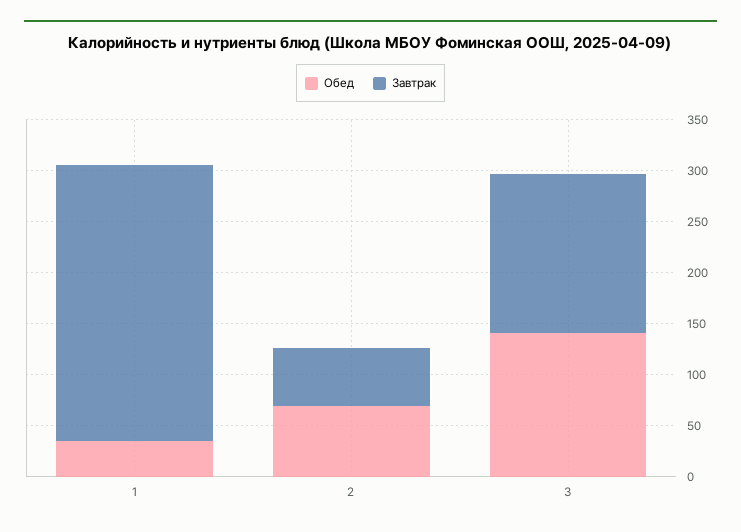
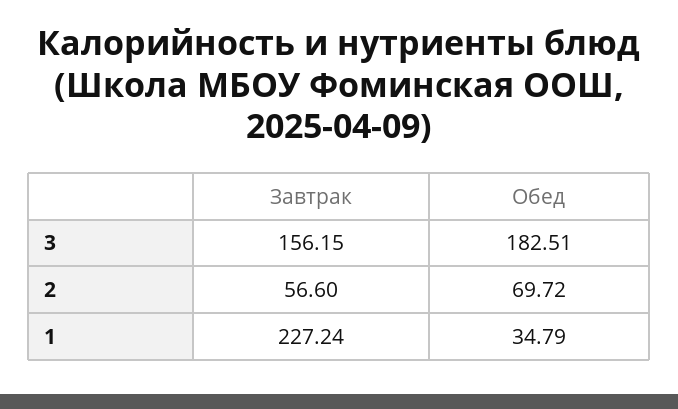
Завтрак, 1: 270 -> 227.24
Обед, 3: 140 -> 182.51

